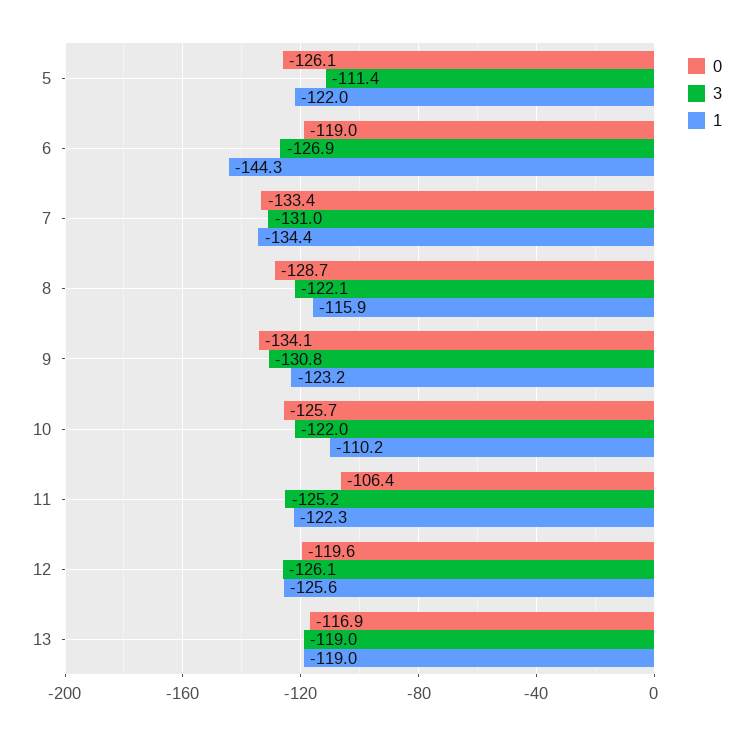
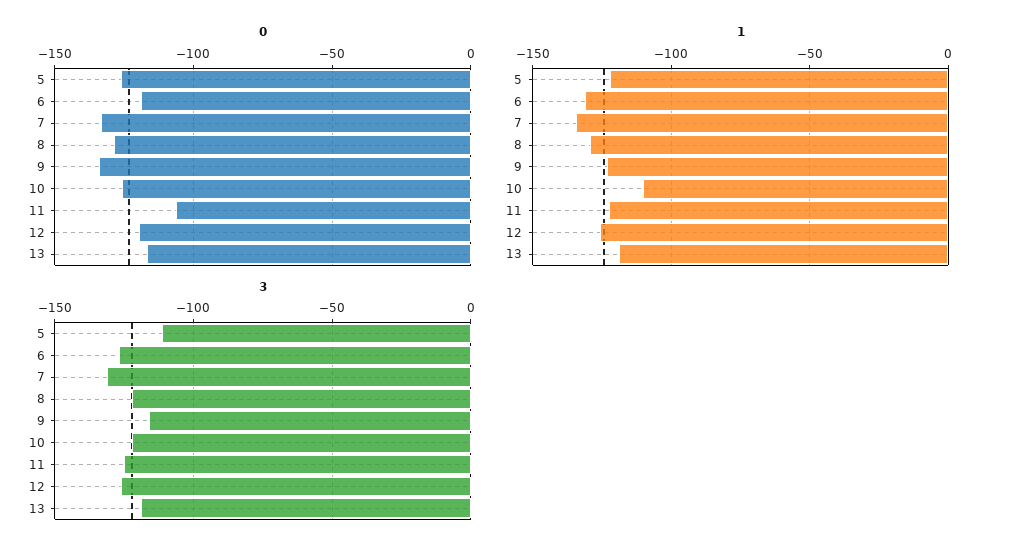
1, 6: -144.3 -> -130
1, 8: -115.9 -> -130
3, 9: -130.8 -> -115

